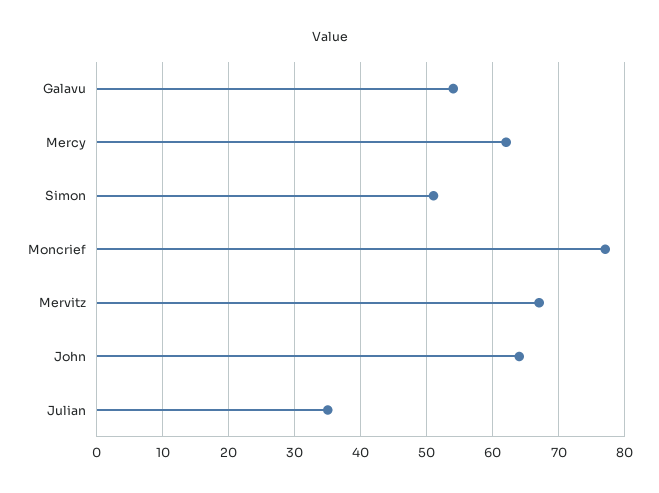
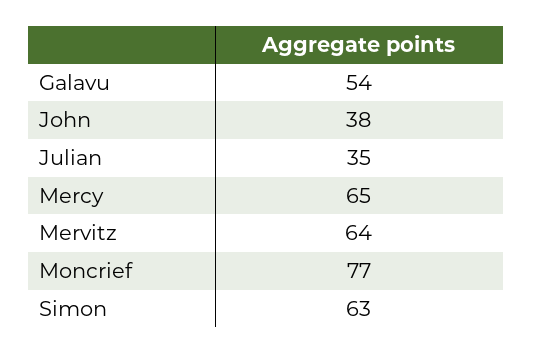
Mercy: 62 -> 65
Simon: 51 -> 63
Mervitz: 67 -> 64
John: 64 -> 38

